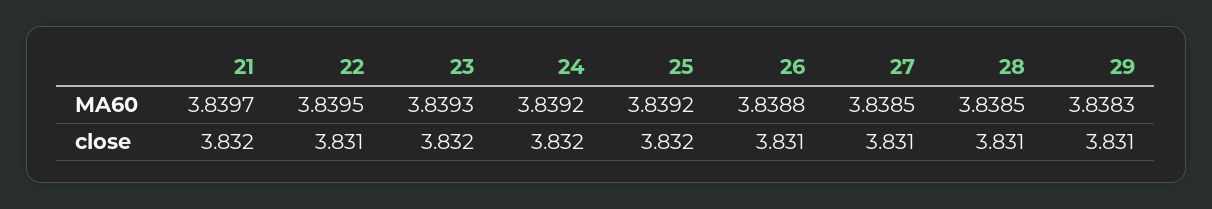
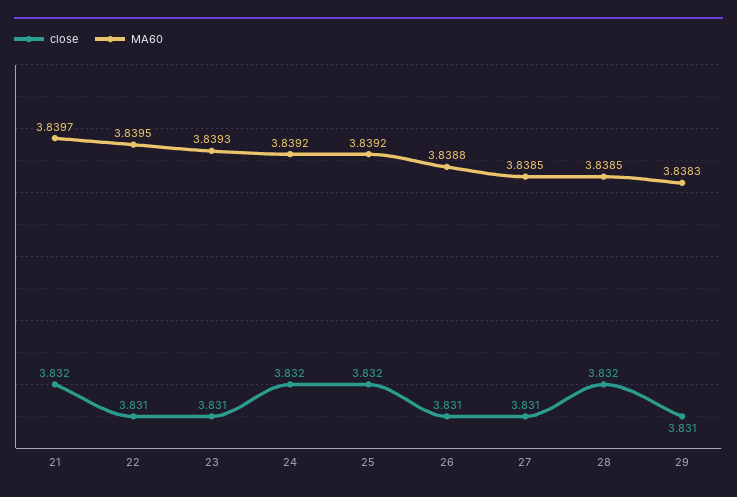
close, 23: 3.832 -> 3.831
close, 28: 3.831 -> 3.832

